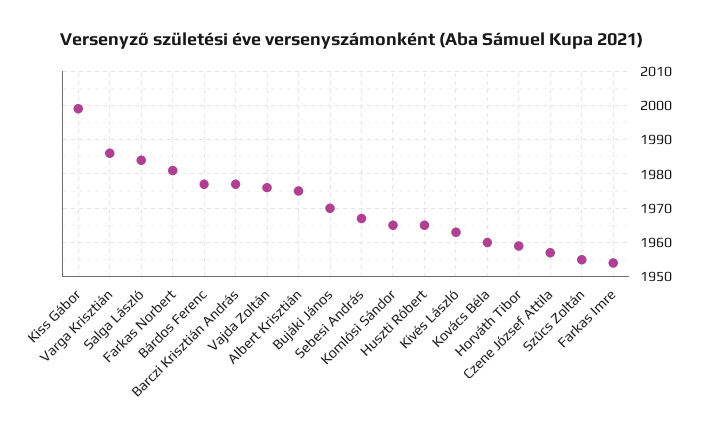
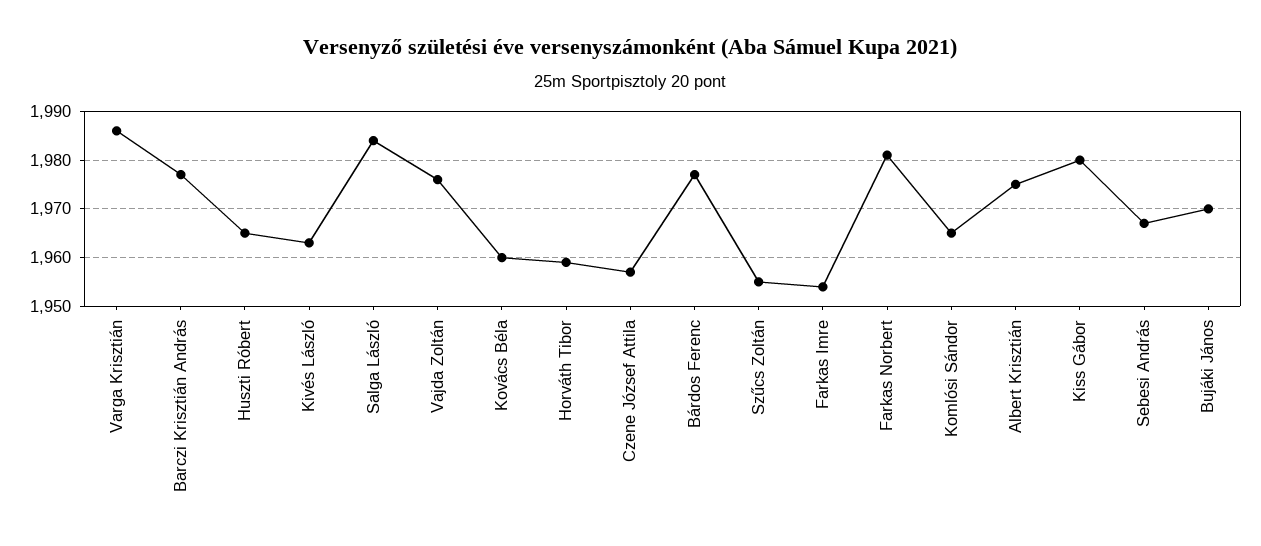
Kiss Gábor: 2000 -> 1980

